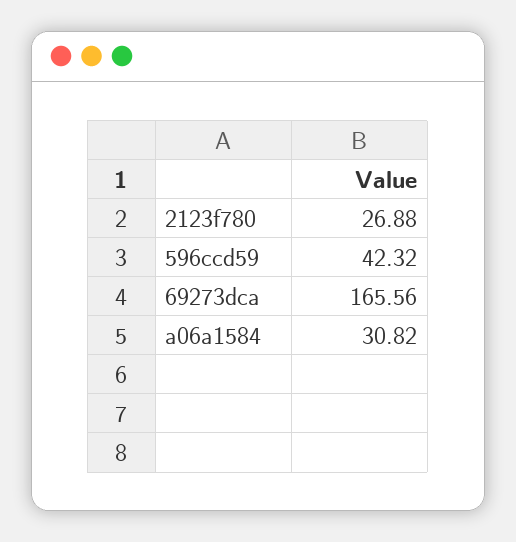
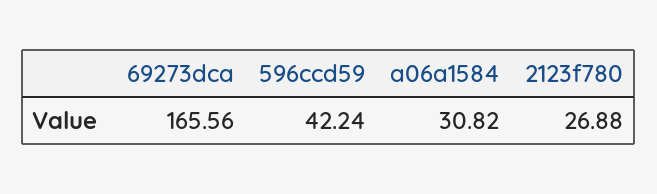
596ccd59: 42.32 -> 42.24

